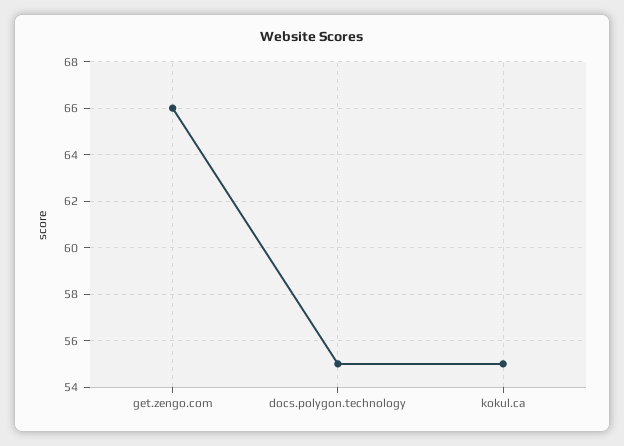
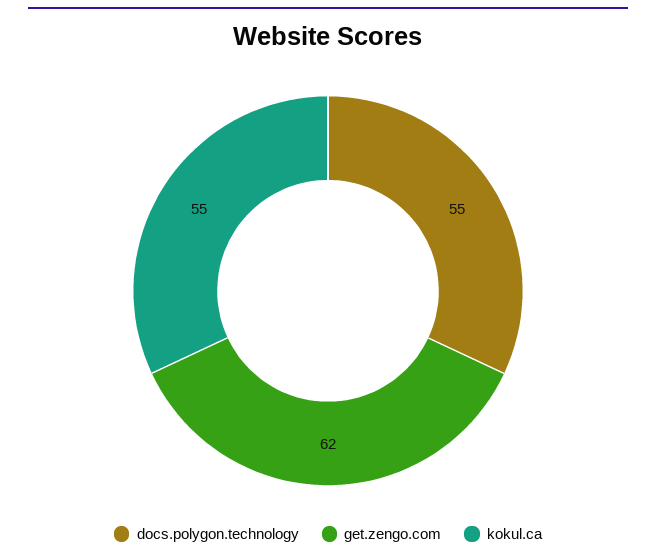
get.zengo.com: 66 -> 62

